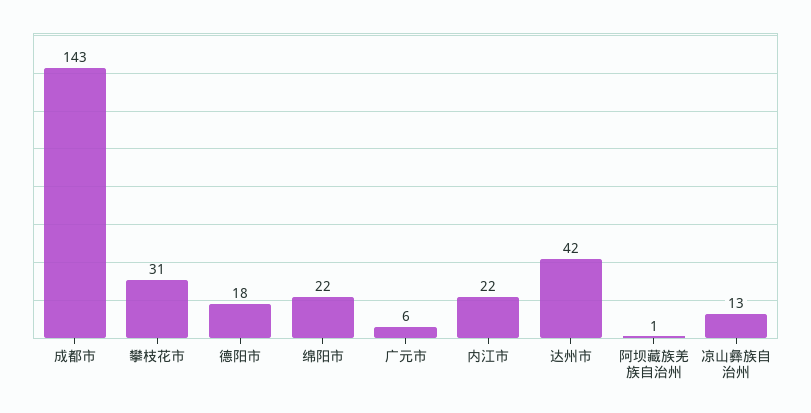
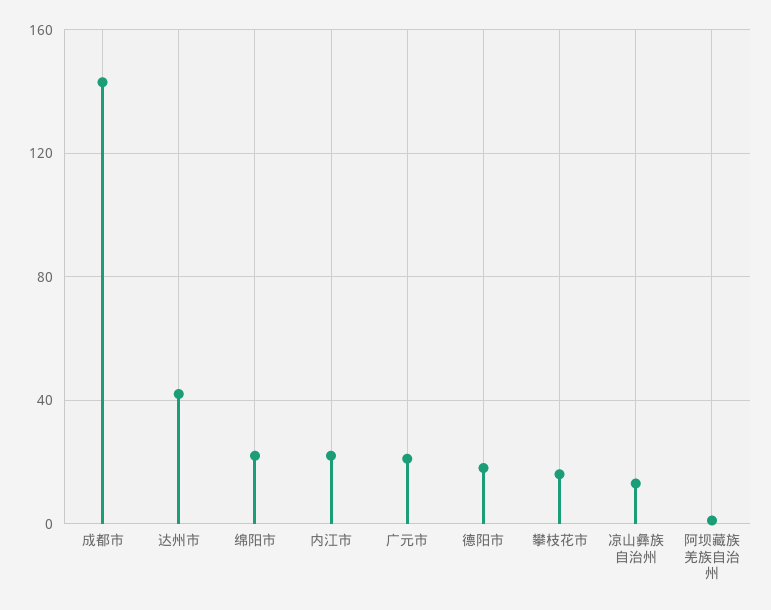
攀枝花市: 31 -> 15
广元市: 6 -> 20

